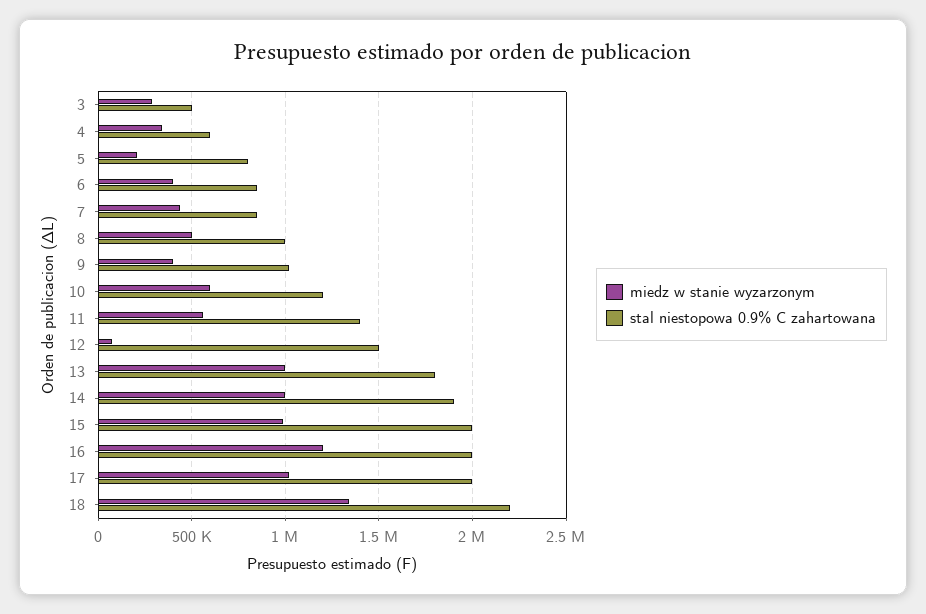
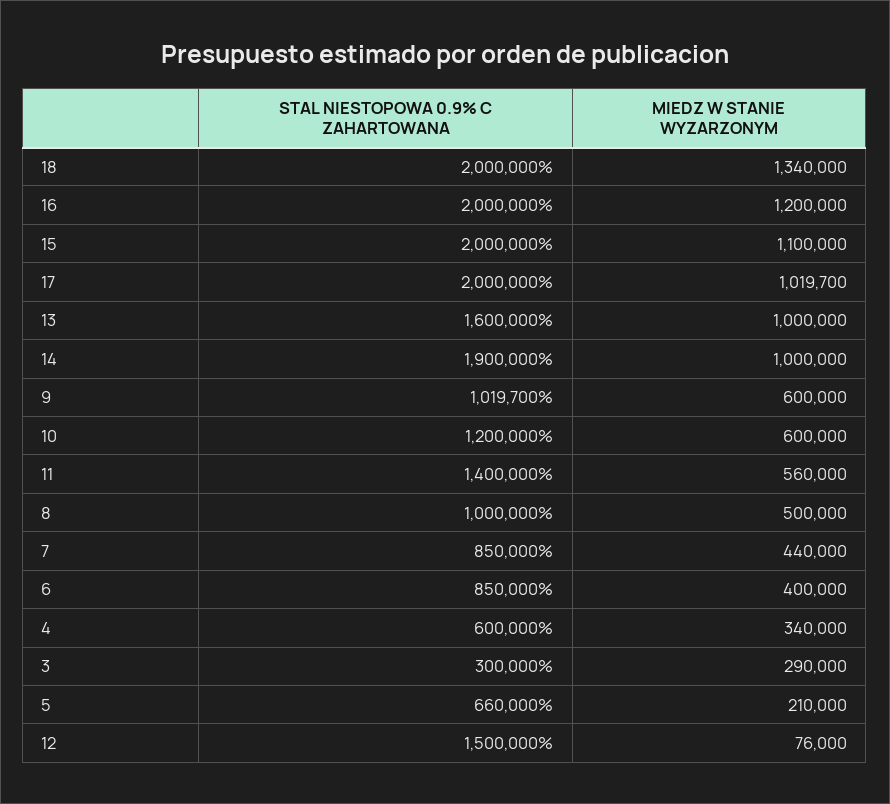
stal niestopowa 0.9% C zahartowana, 3: 500000 -> 300000
stal niestopowa 0.9% C zahartowana, 5: 800000 -> 660000
miedz w stanie wyzarzonym, 9: 400000 -> 600000
stal niestopowa 0.9% C zahartowana, 13: 1800000 -> 1600000
miedz w stanie wyzarzonym, 15: 1000000 -> 1100000
stal niestopowa 0.9% C zahartowana, 18: 2200000 -> 2000000

